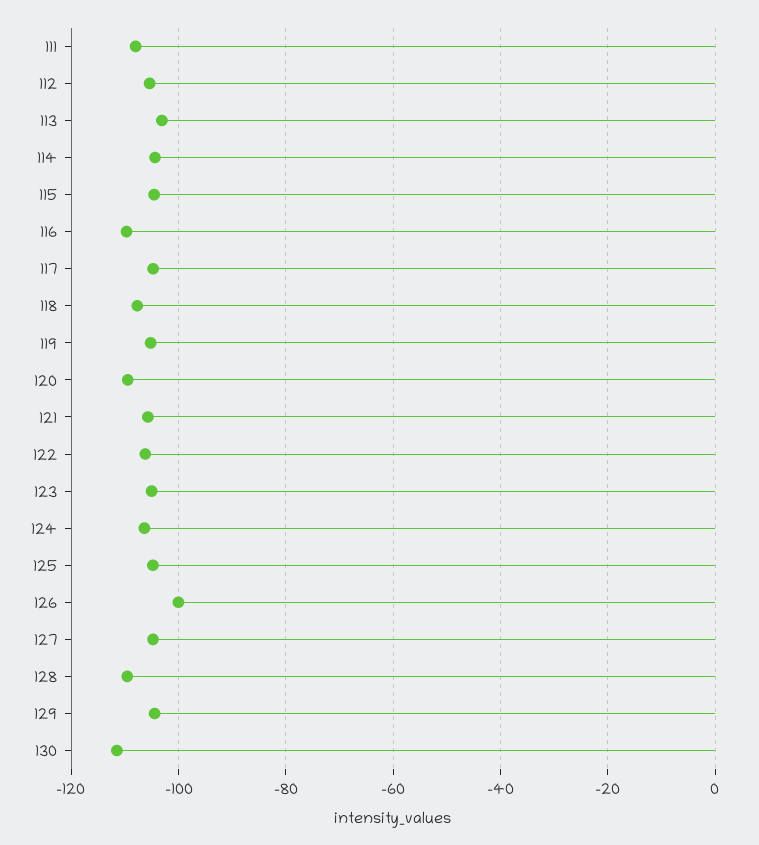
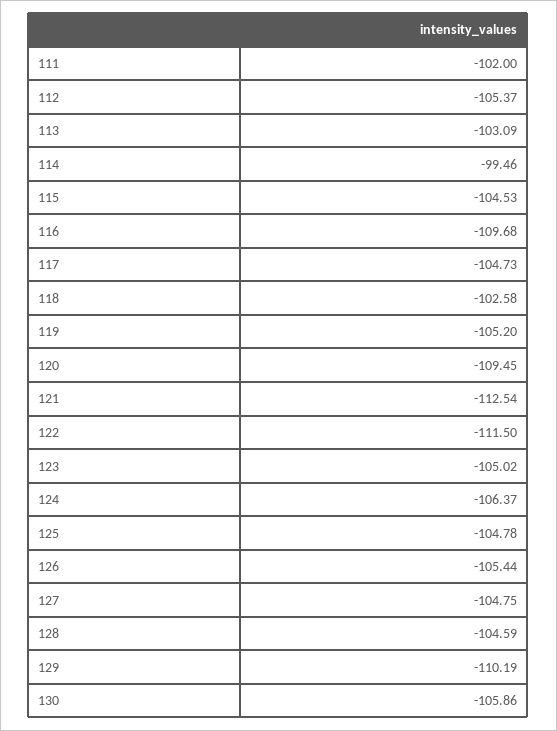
111: -108 -> -102
114: -104 -> -99.46
118: -108 -> -102.58
121: -106 -> -112.54
122: -106 -> -111.5
126: -100 -> -105.44
128: -110 -> -104.59
129: -104 -> -110.19
130: -112 -> -105.86

